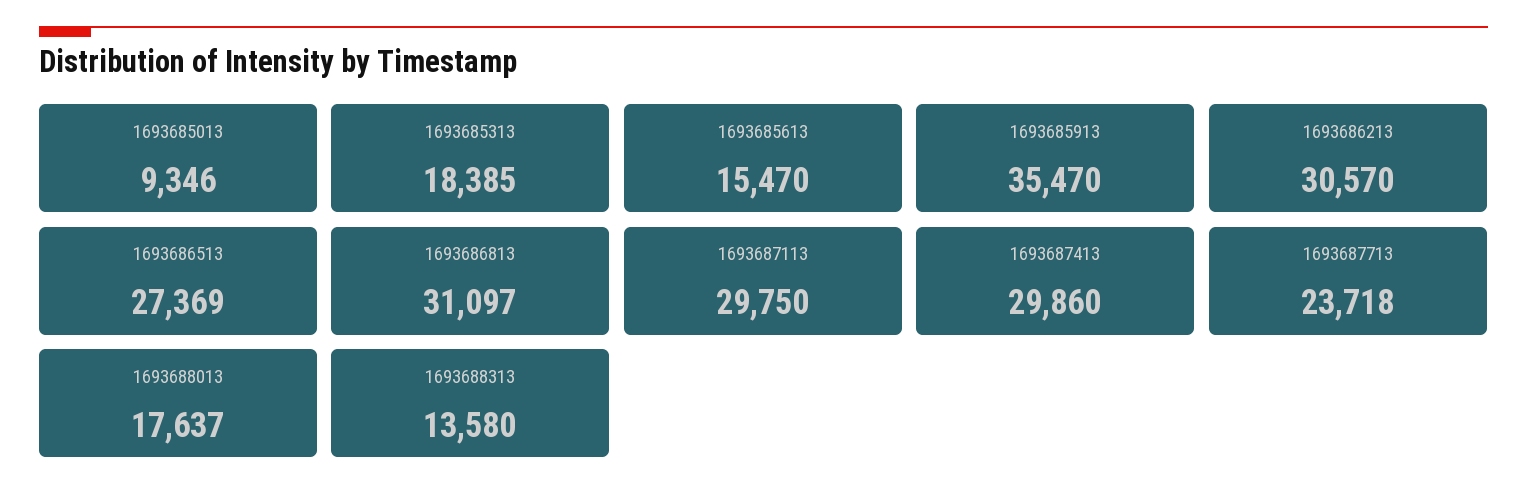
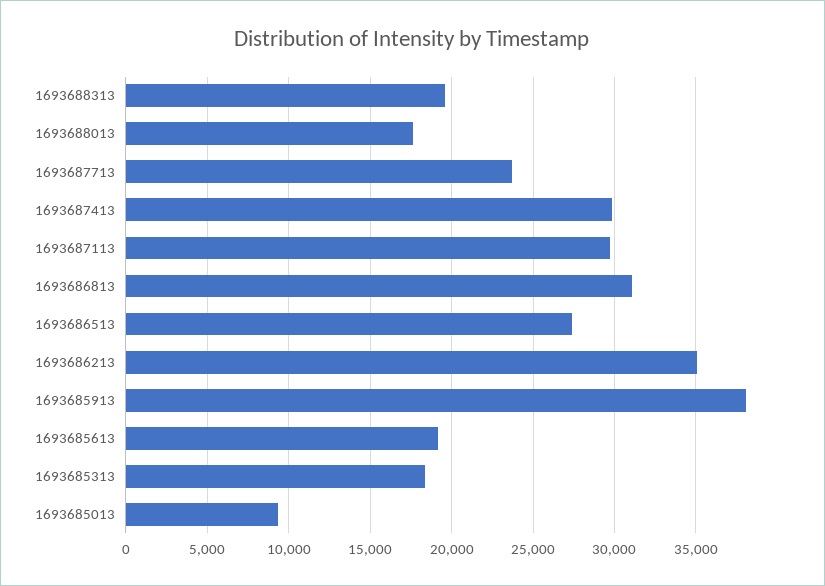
1693685613: 15470 -> 19000
1693685913: 35470 -> 38000
1693686213: 30570 -> 35000
1693688313: 13580 -> 19500

